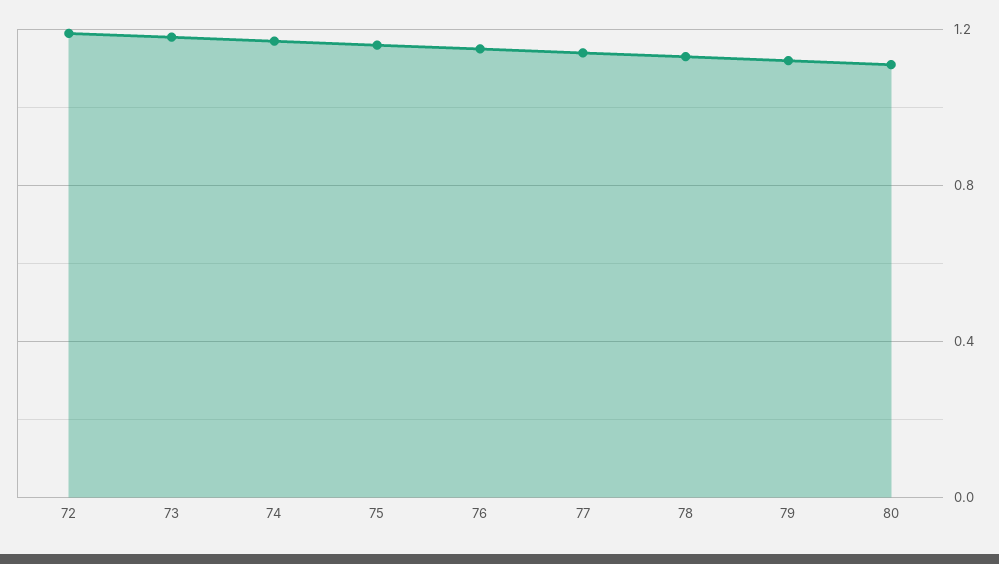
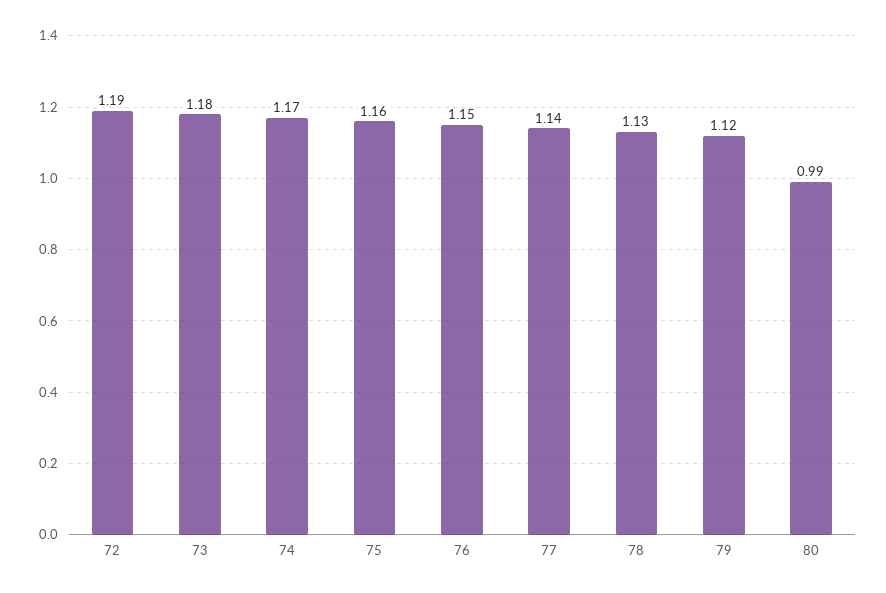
80: 1.1 -> 0.99

